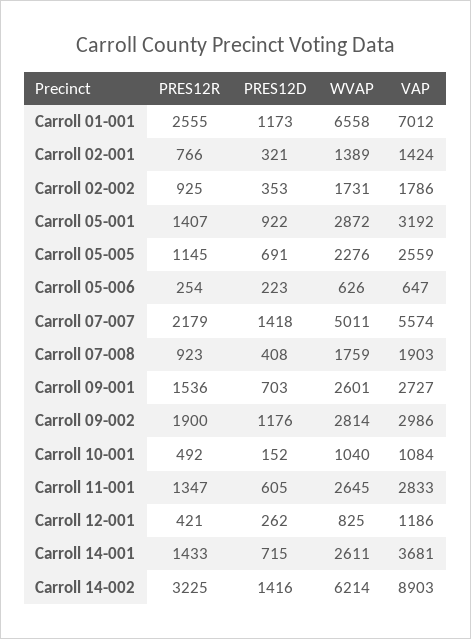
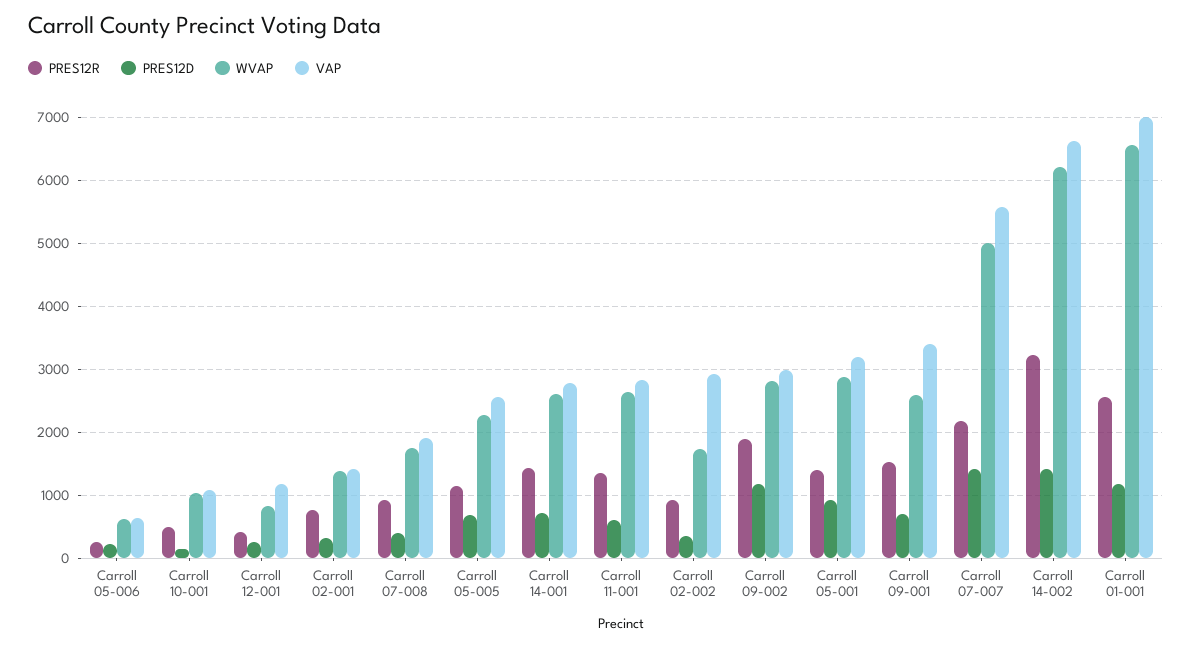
VAP, Carroll 02-002: 1786 -> 2900
VAP, Carroll 09-001: 2727 -> 3400
VAP, Carroll 14-001: 3681 -> 2800
VAP, Carroll 14-002: 8903 -> 6600

